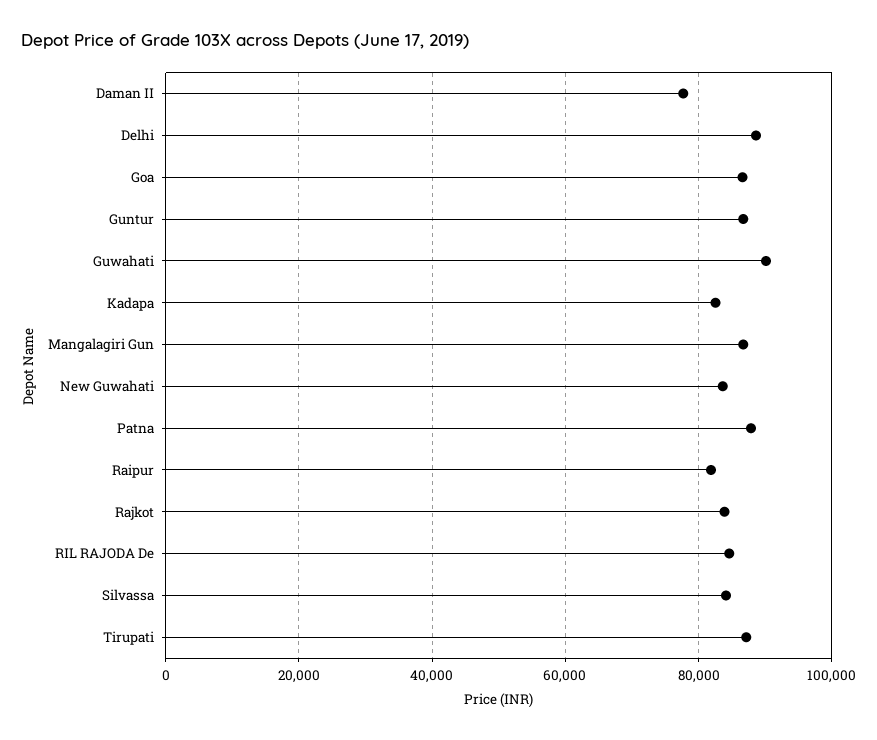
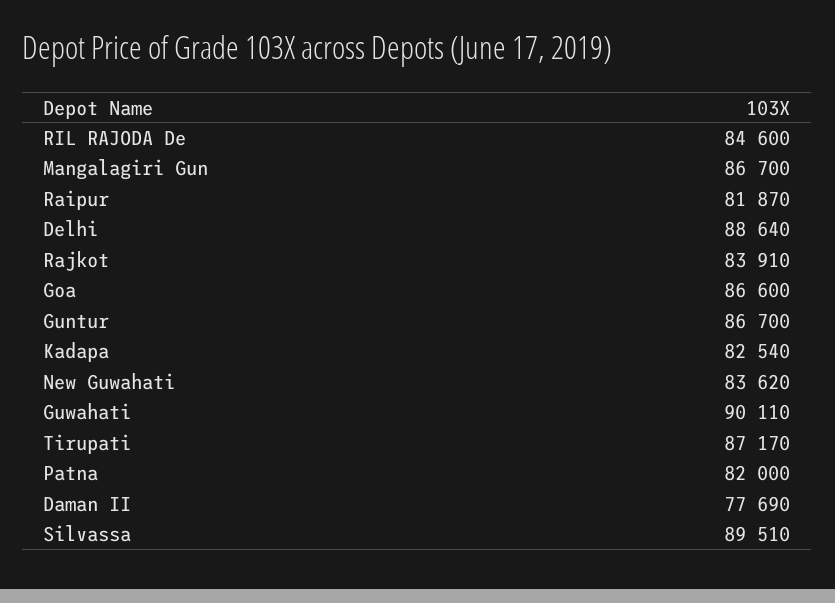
Patna: 88000 -> 82000
Silvassa: 84000 -> 89510

